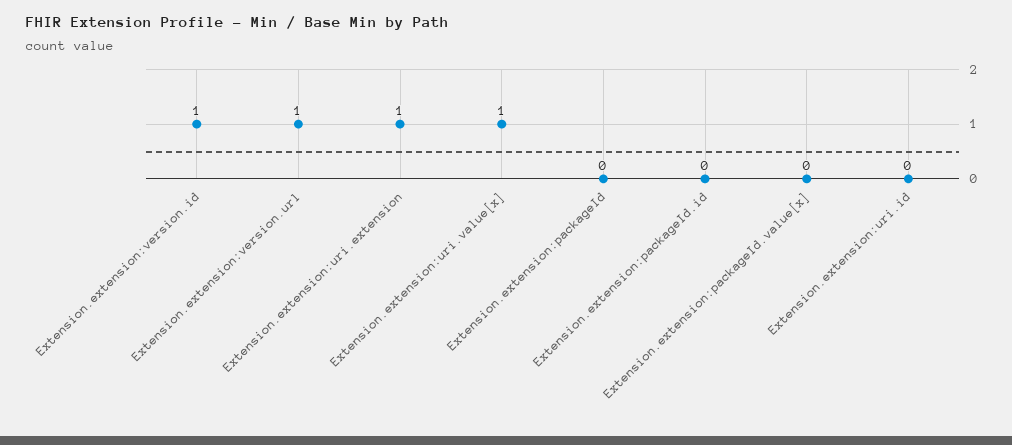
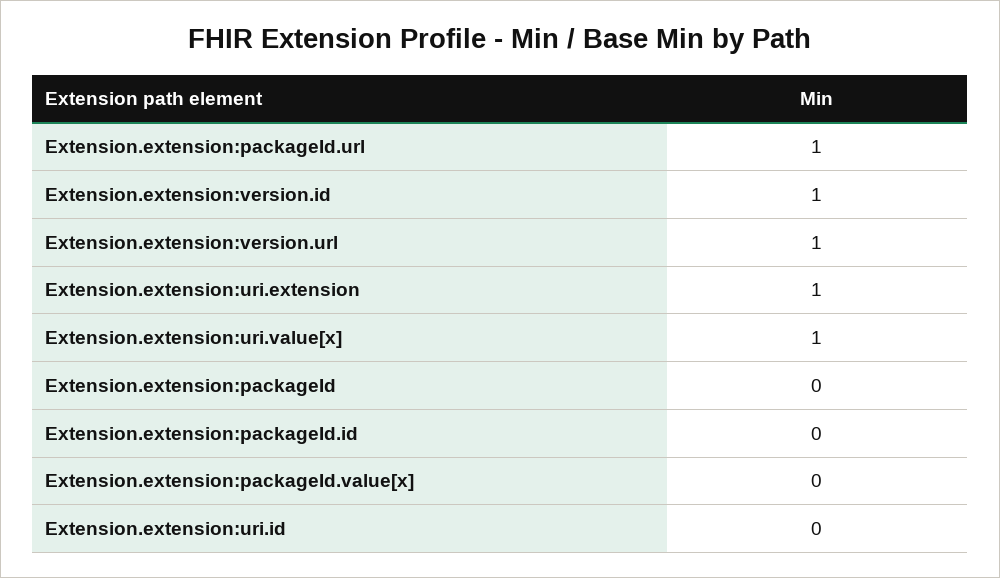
Extension.extension:packageId.url: none -> 1

